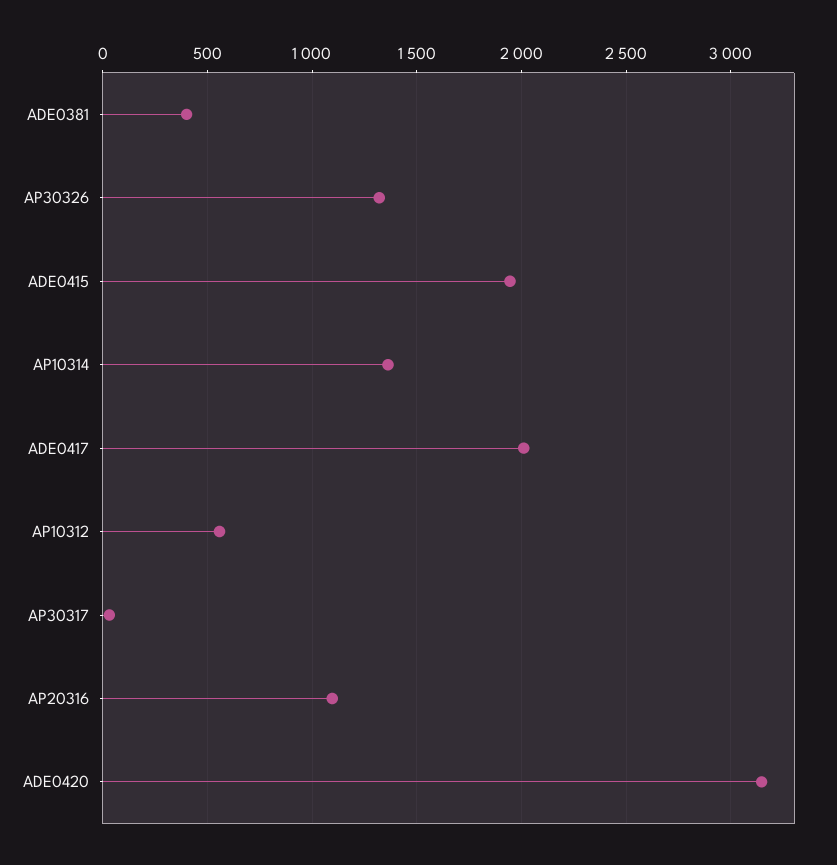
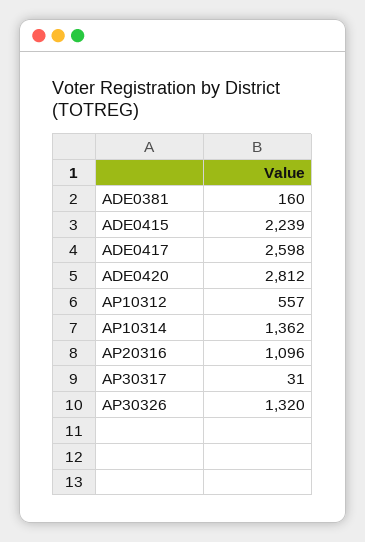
ADE0381: 400 -> 160
ADE0415: 1950 -> 2239
ADE0417: 2000 -> 2598
ADE0420: 3150 -> 2812

